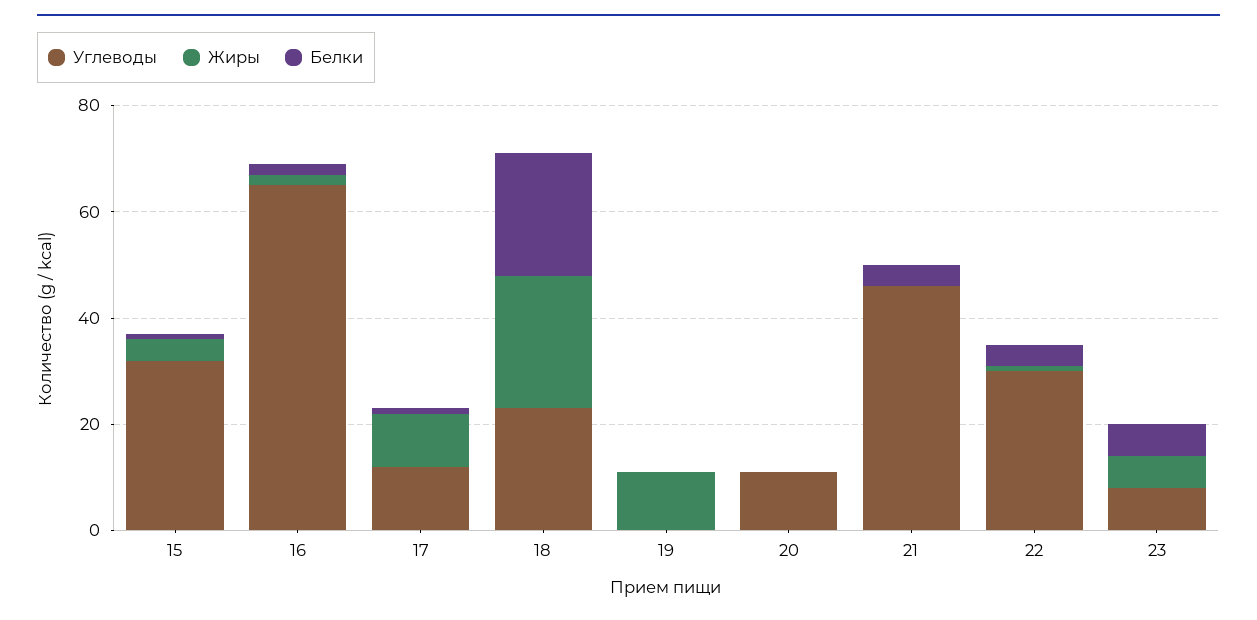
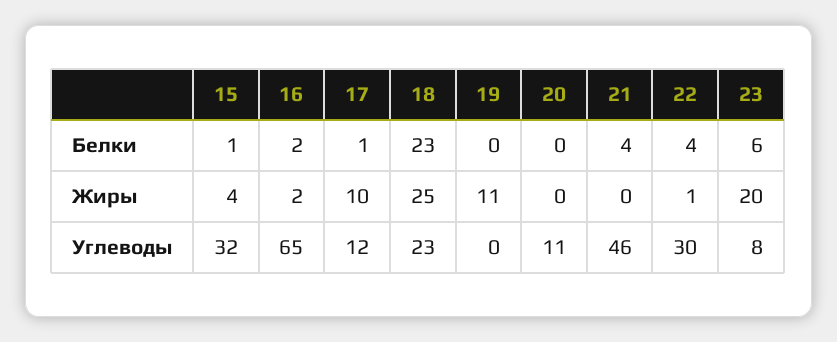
Жиры, 23: 5 -> 20

